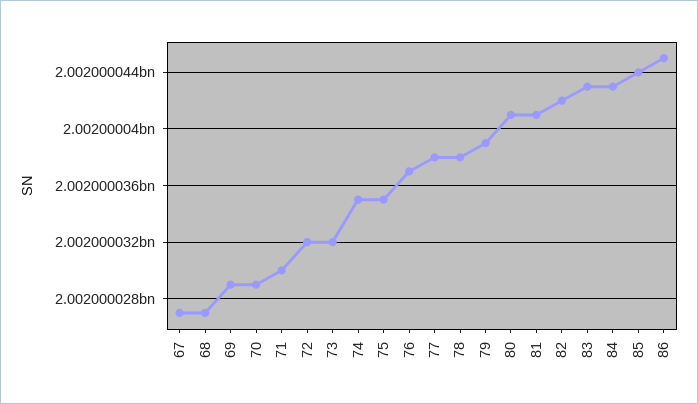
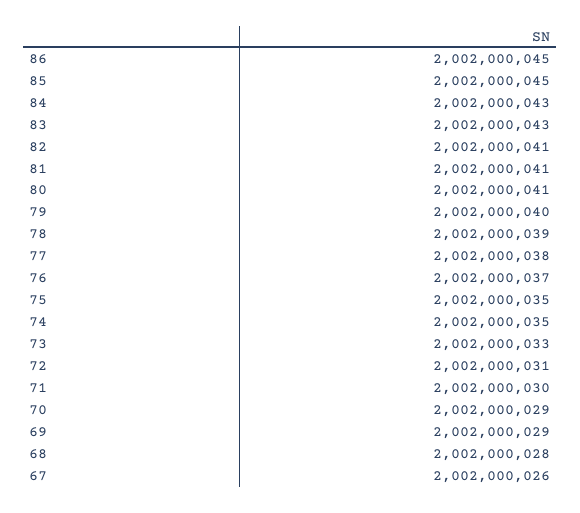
67: 2002000027 -> 2002000026
68: 2002000027 -> 2002000028
72: 2002000032 -> 2002000031
73: 2002000032 -> 2002000033
78: 2002000038 -> 2002000039
79: 2002000039 -> 2002000040
82: 2002000042 -> 2002000041
85: 2002000044 -> 2002000045

